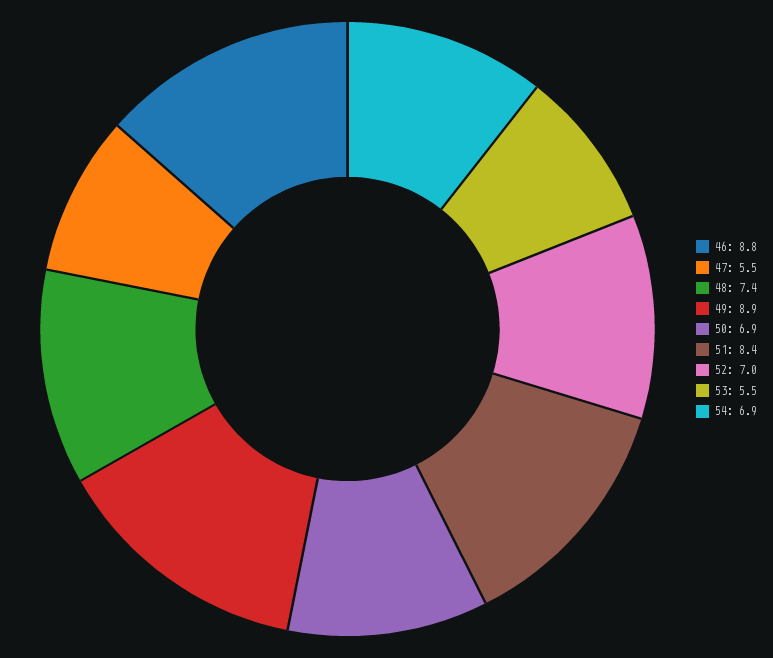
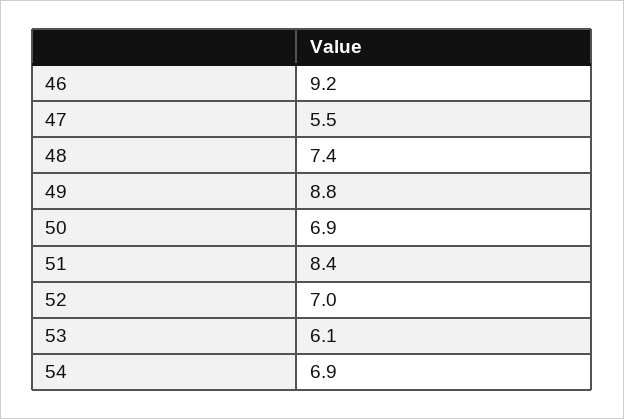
46: 8.8 -> 9.2
49: 8.9 -> 8.8
53: 5.5 -> 6.1

